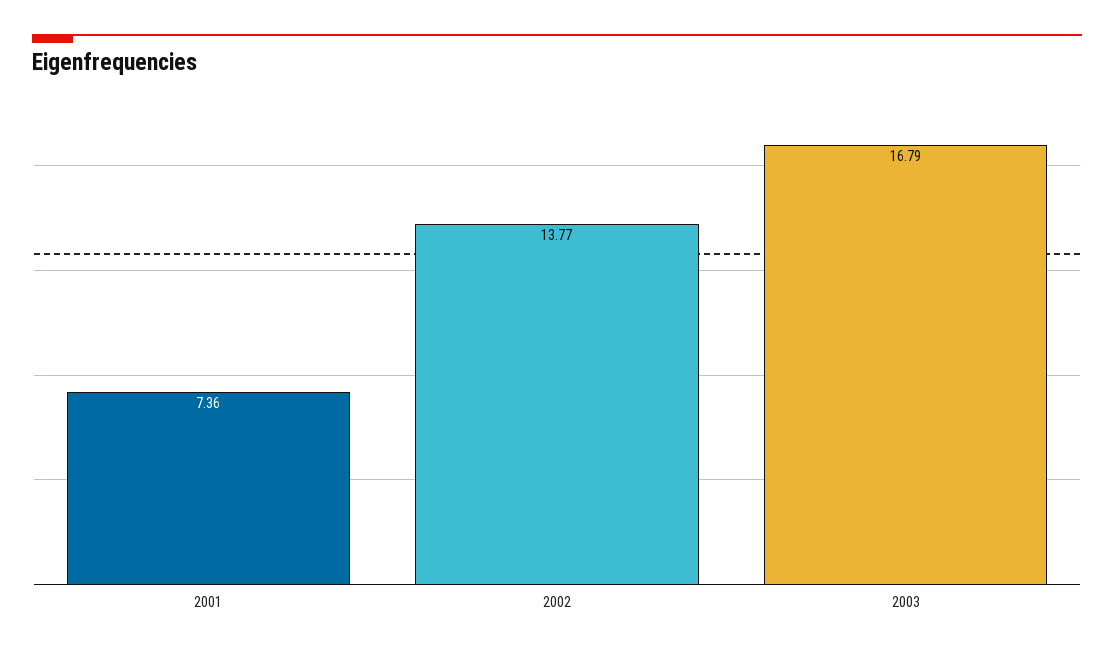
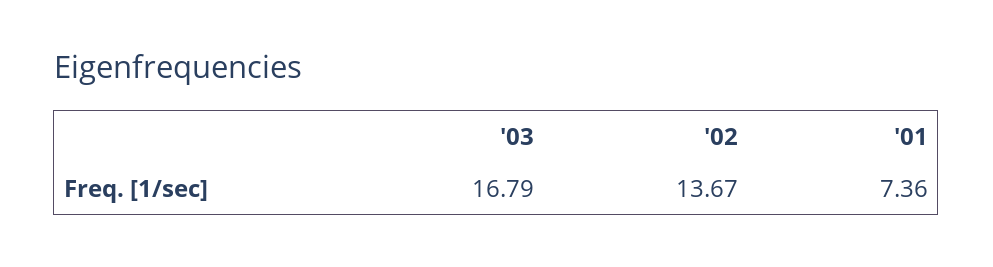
2002: 13.77 -> 13.67

